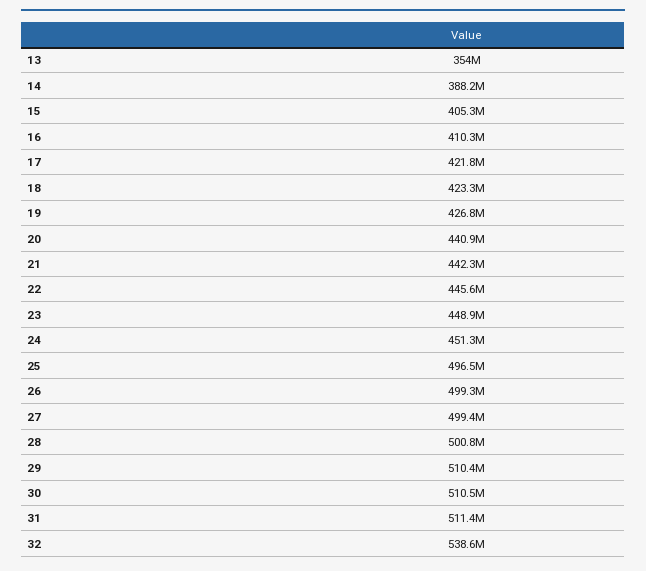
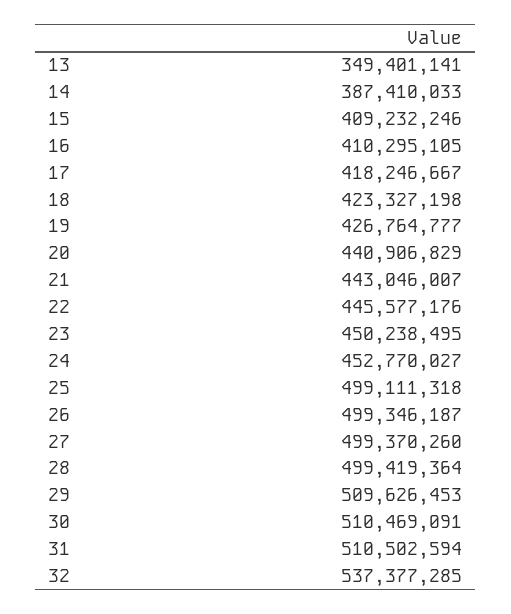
13: 354000000 -> 349401141
14: 388200000 -> 387410033
15: 405300000 -> 409232246
17: 421800000 -> 418246667
21: 442300000 -> 443046007
23: 448900000 -> 450238495
24: 451300000 -> 452770027
25: 496500000 -> 499111318
28: 500800000 -> 499419364
29: 510400000 -> 509626453
31: 511400000 -> 510502594
32: 538600000 -> 537377285

